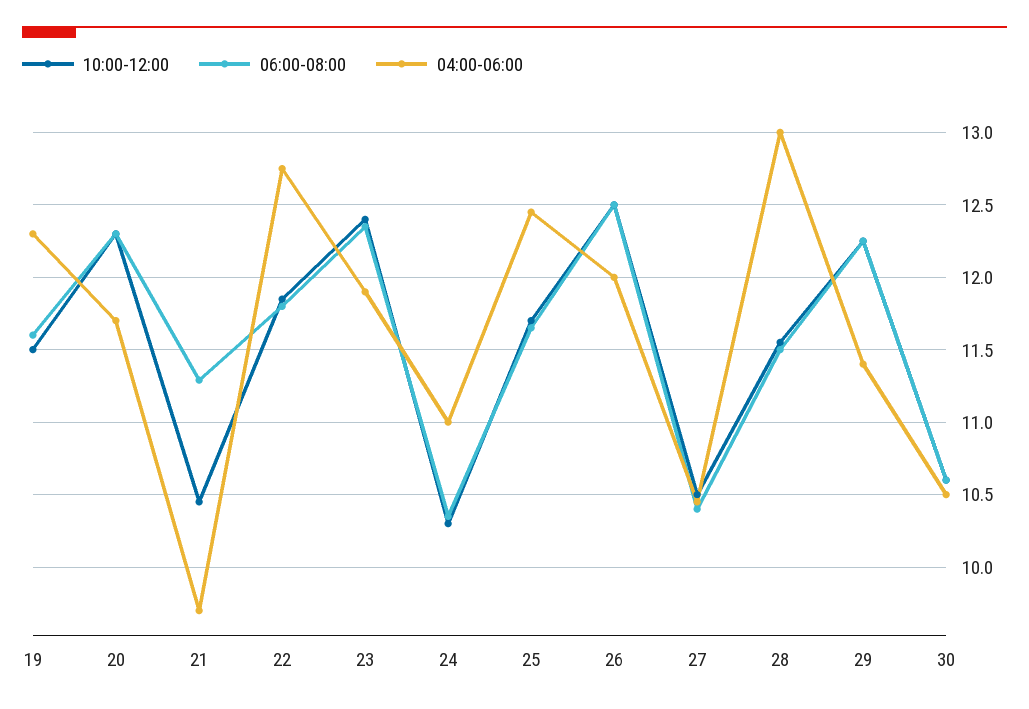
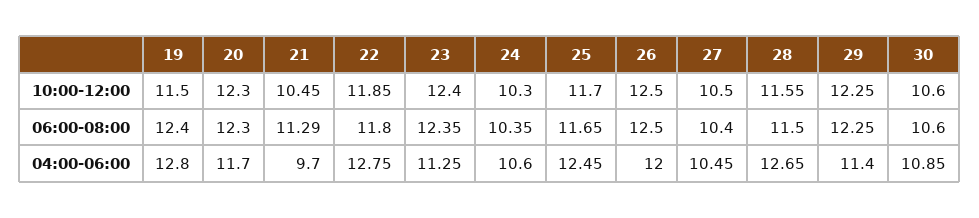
06:00-08:00, 19: 11.6 -> 12.4
04:00-06:00, 19: 12.3 -> 12.8
04:00-06:00, 23: 11.9 -> 11.25
04:00-06:00, 24: 11 -> 10.6
04:00-06:00, 28: 13 -> 12.65
04:00-06:00, 30: 10.5 -> 10.85

